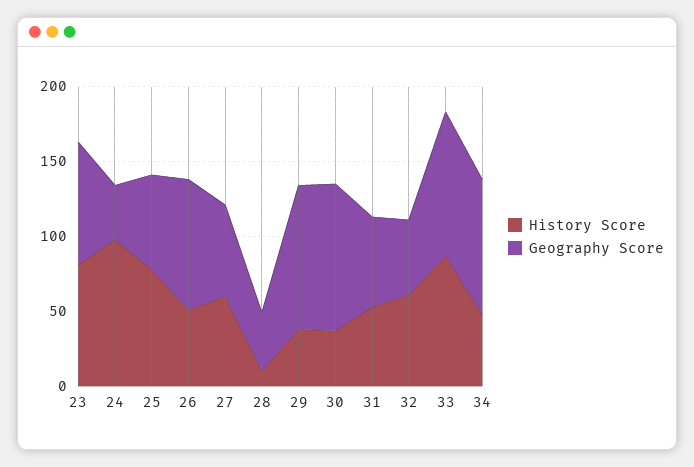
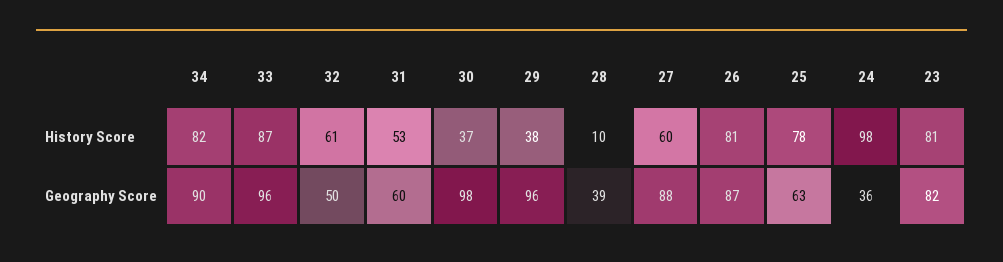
History Score, 26: 50 -> 81
Geography Score, 27: 60 -> 88
History Score, 34: 50 -> 82

